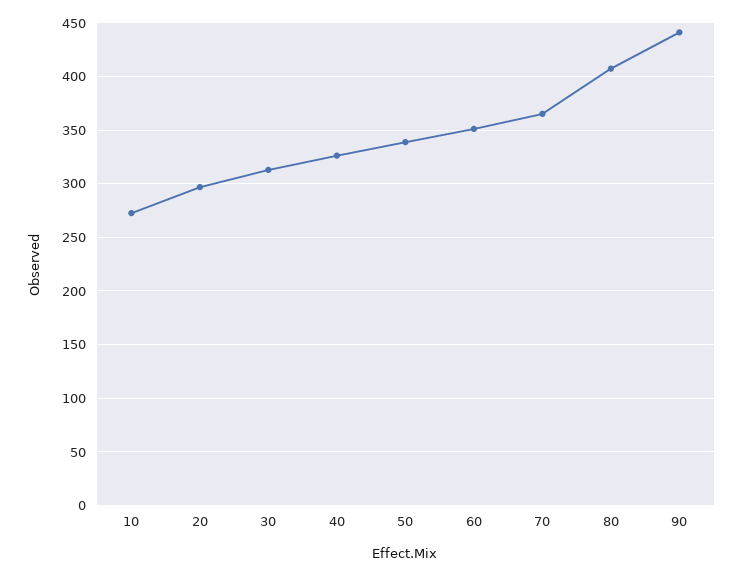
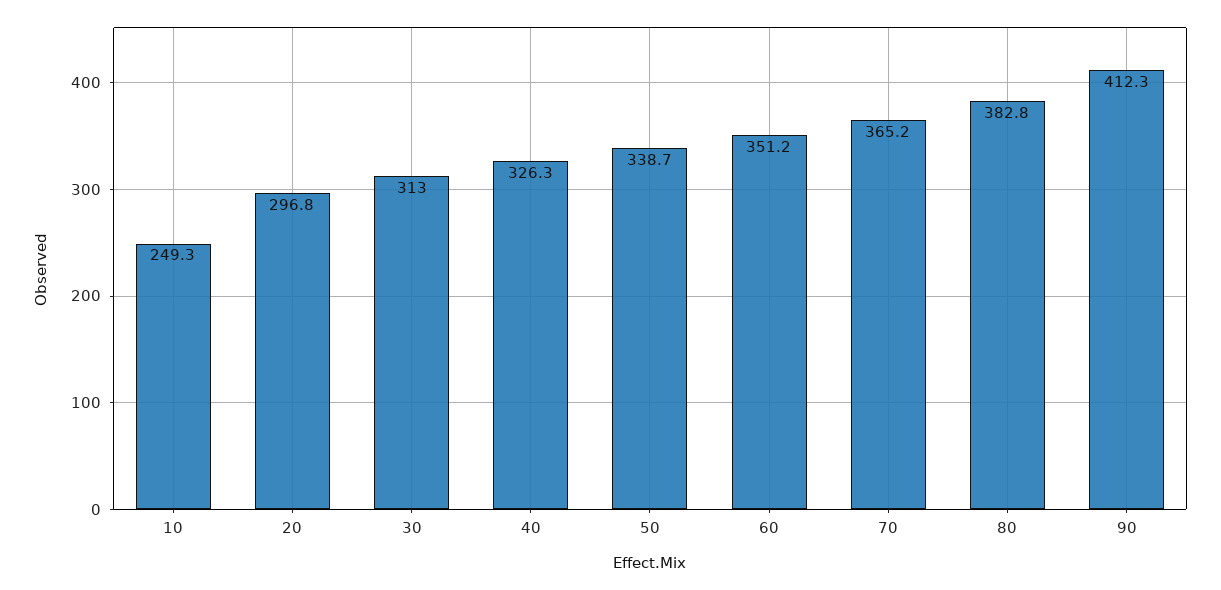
10: 270 -> 249.3
80: 410 -> 382.8
90: 440 -> 412.3

